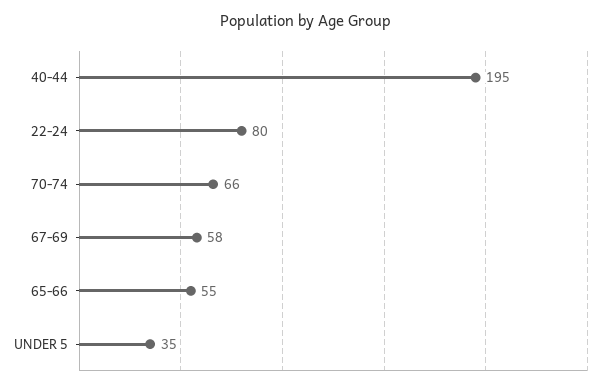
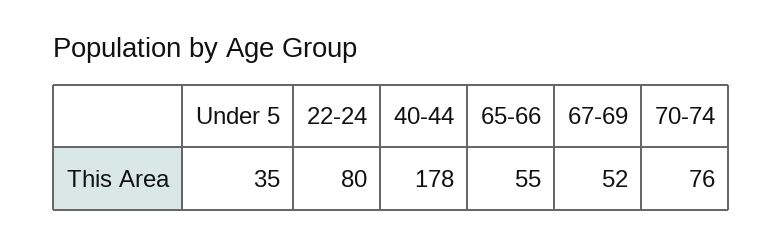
40-44: 195 -> 178
70-74: 66 -> 76
67-69: 58 -> 52

